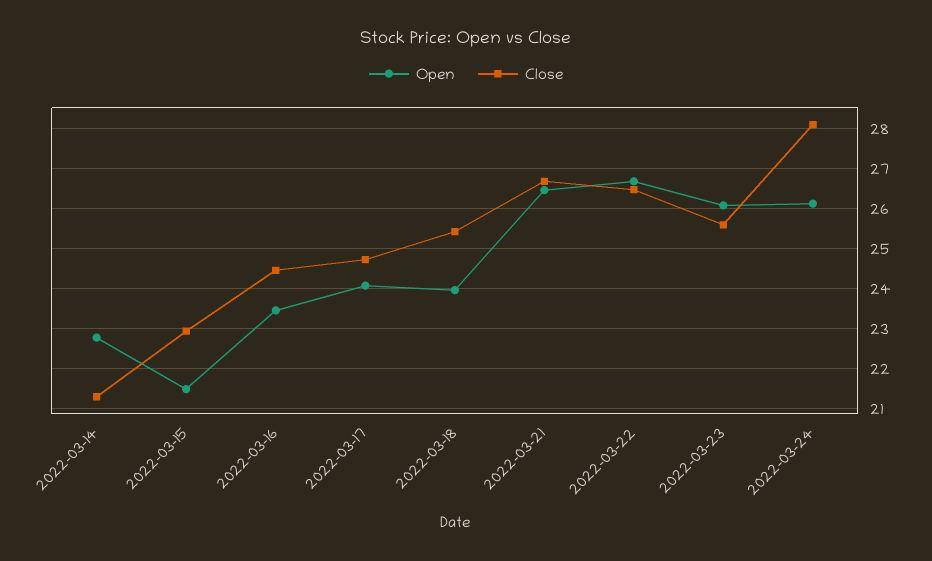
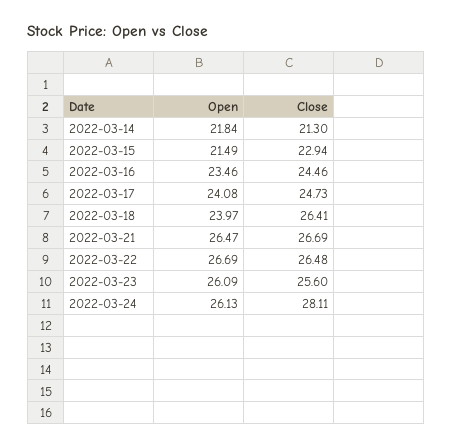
Open, 2022-03-14: 22.8 -> 21.84
Close, 2022-03-18: 25.4 -> 26.41

